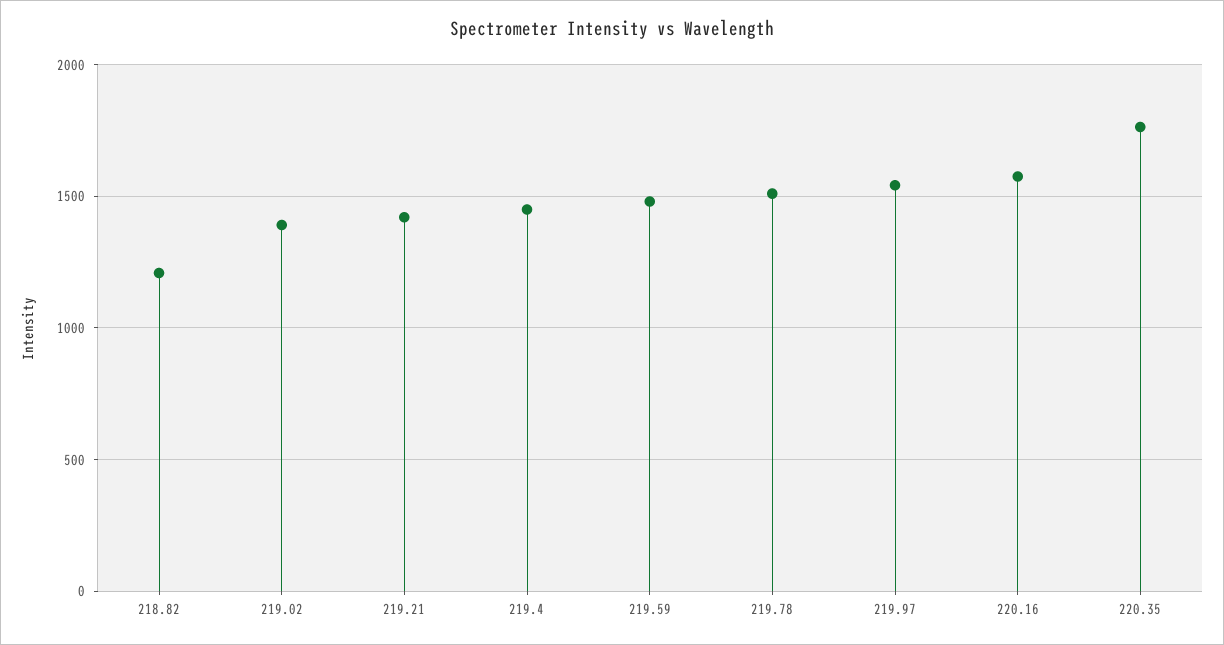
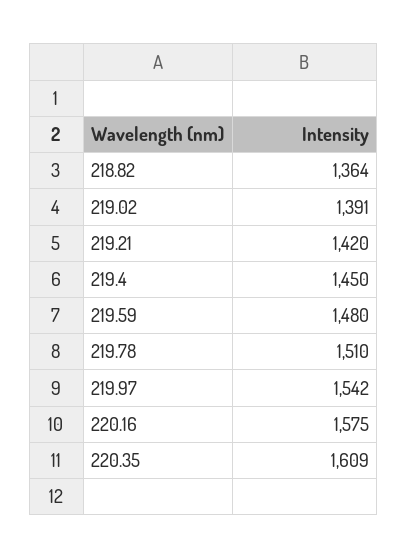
218.82: 1200 -> 1364
220.35: 1750 -> 1609

